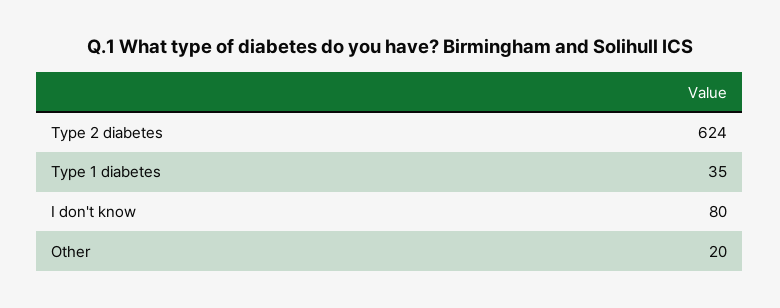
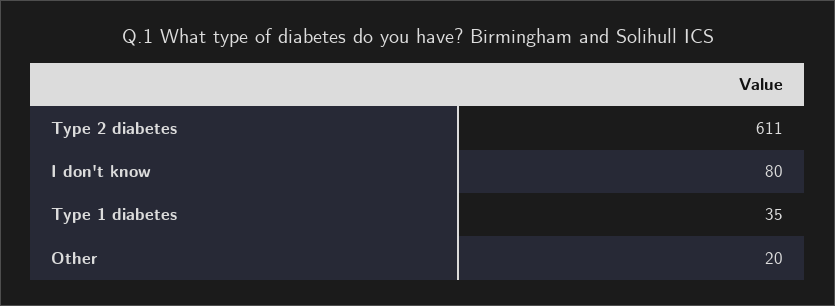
Type 2 diabetes: 624 -> 611

